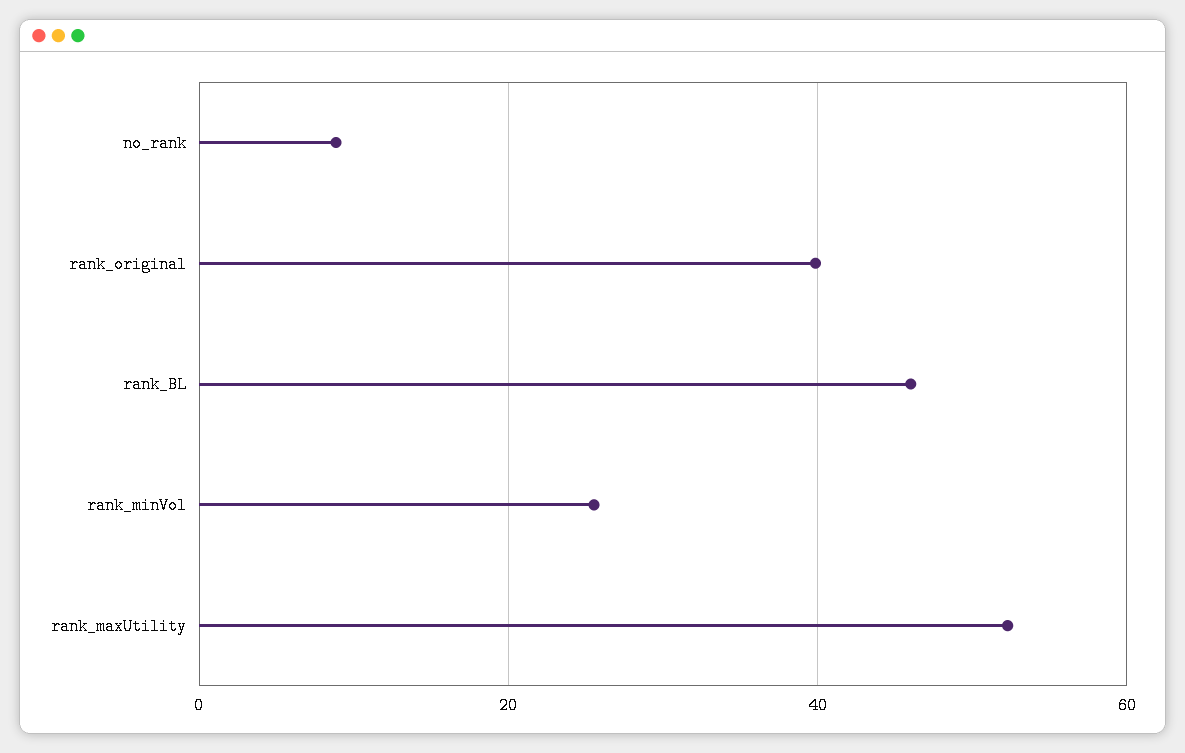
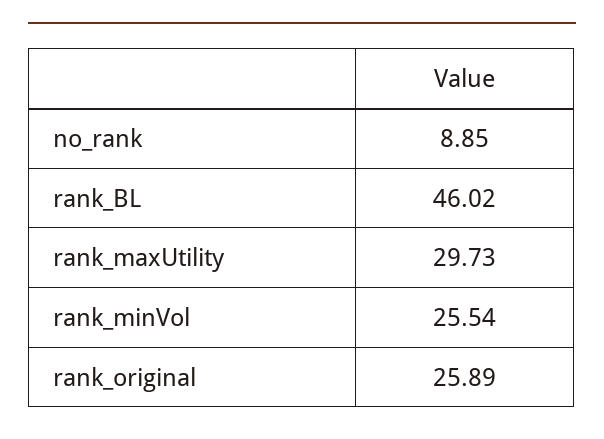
rank_original: 40 -> 25.89
rank_maxUtility: 52 -> 29.73

